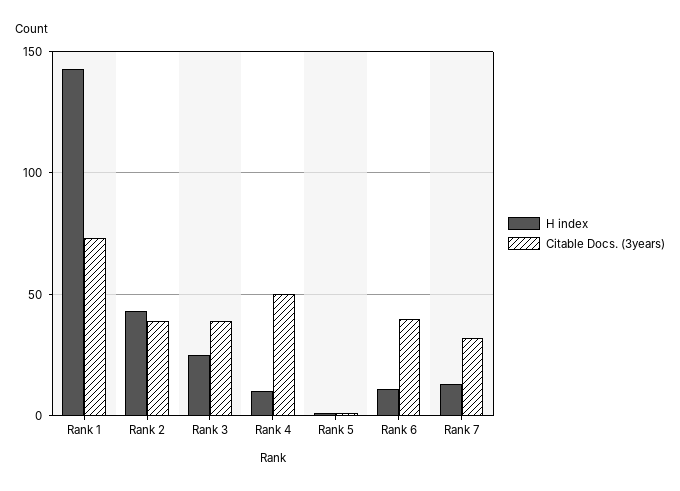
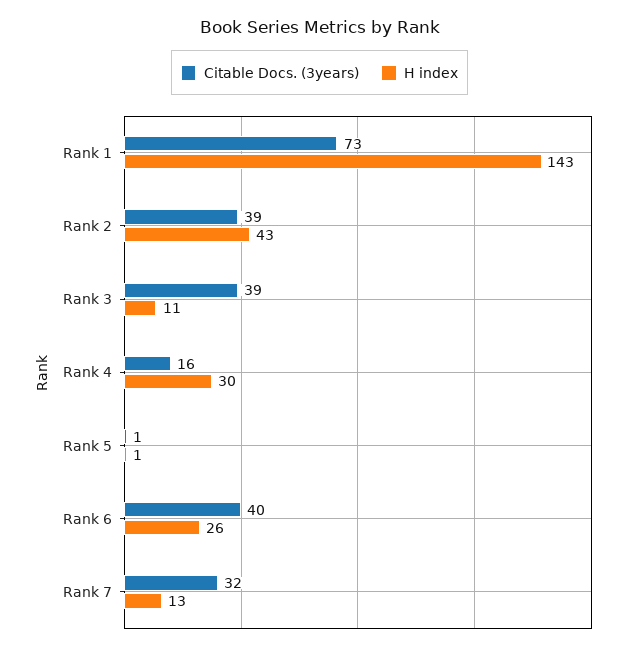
H index, Rank 3: 25 -> 11
H index, Rank 4: 10 -> 30
Citable Docs. (3years), Rank 4: 50 -> 16
H index, Rank 6: 10 -> 26

